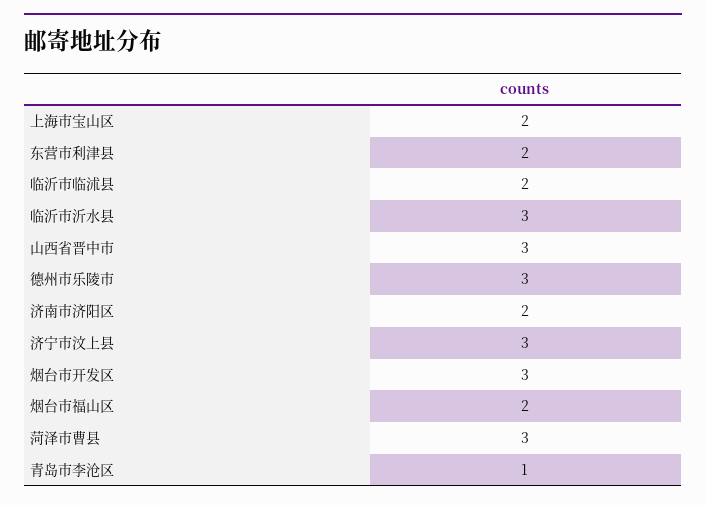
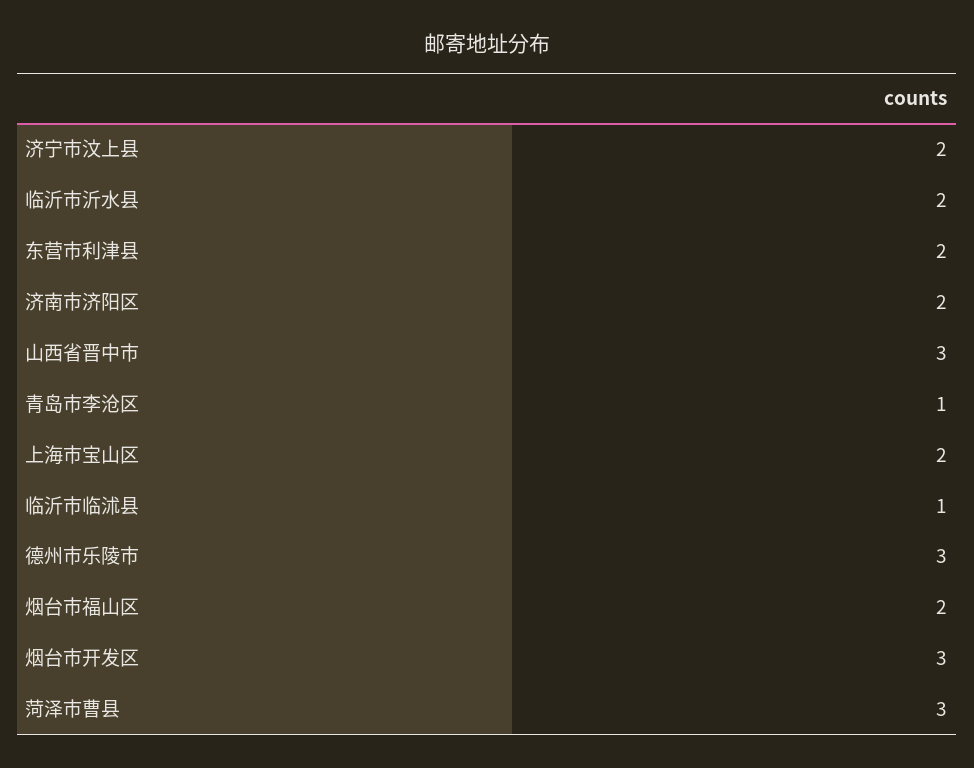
临沂市临沭县: 2 -> 1
临沂市沂水县: 3 -> 2
济宁市汶上县: 3 -> 2

